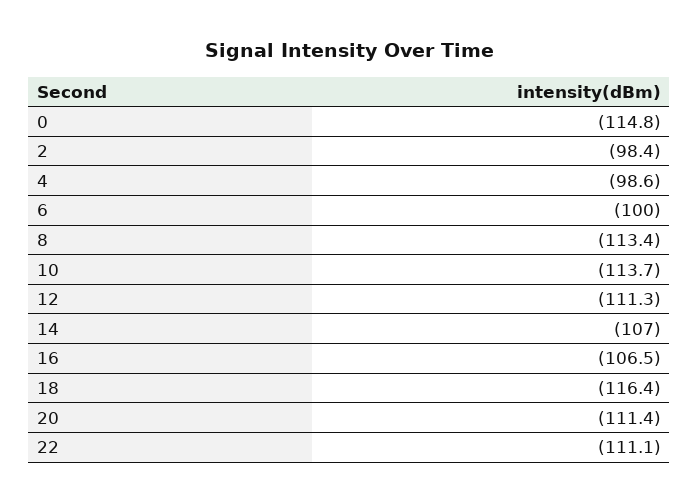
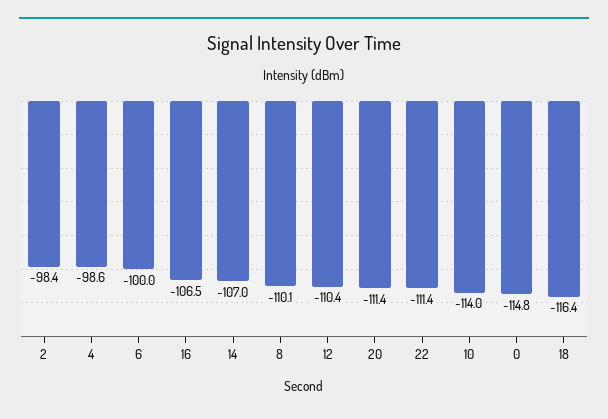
8: -113.4 -> -110.1
10: -113.7 -> -114
12: -111.3 -> -110.4
22: -111.1 -> -111.4

